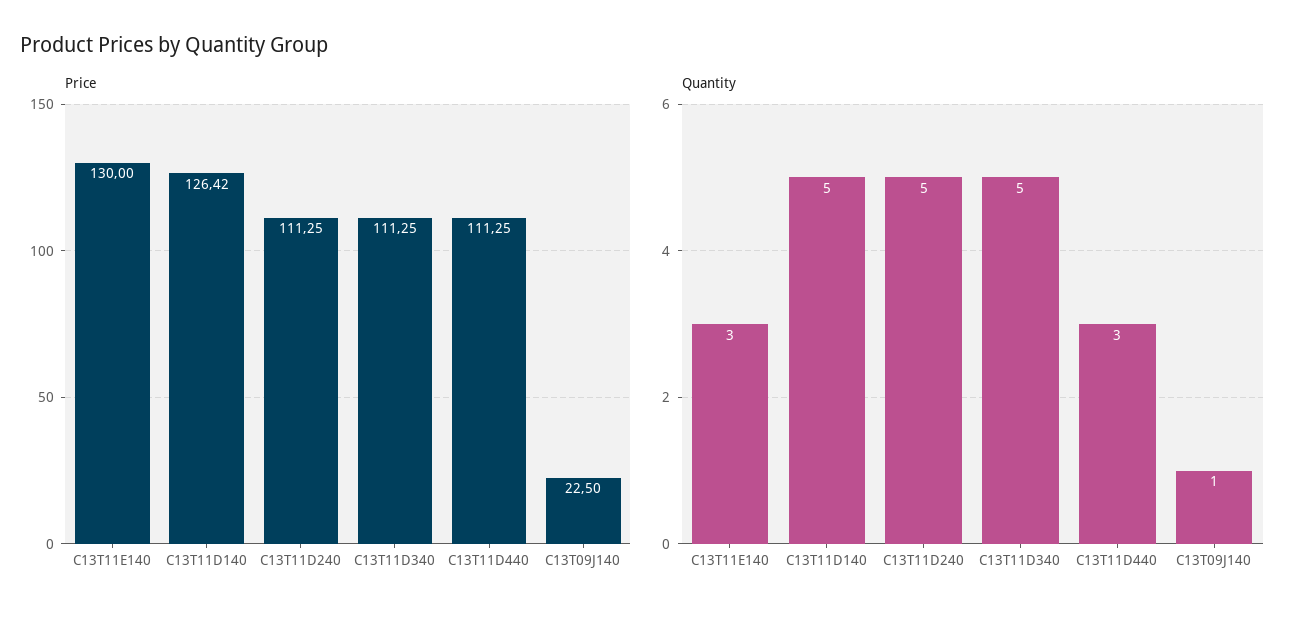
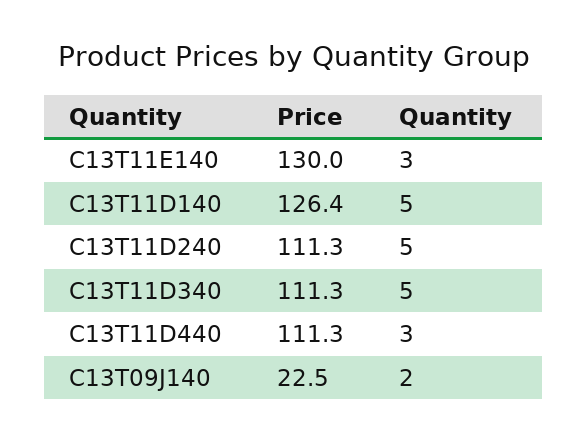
Quantity, C13T09J140: 1 -> 2

